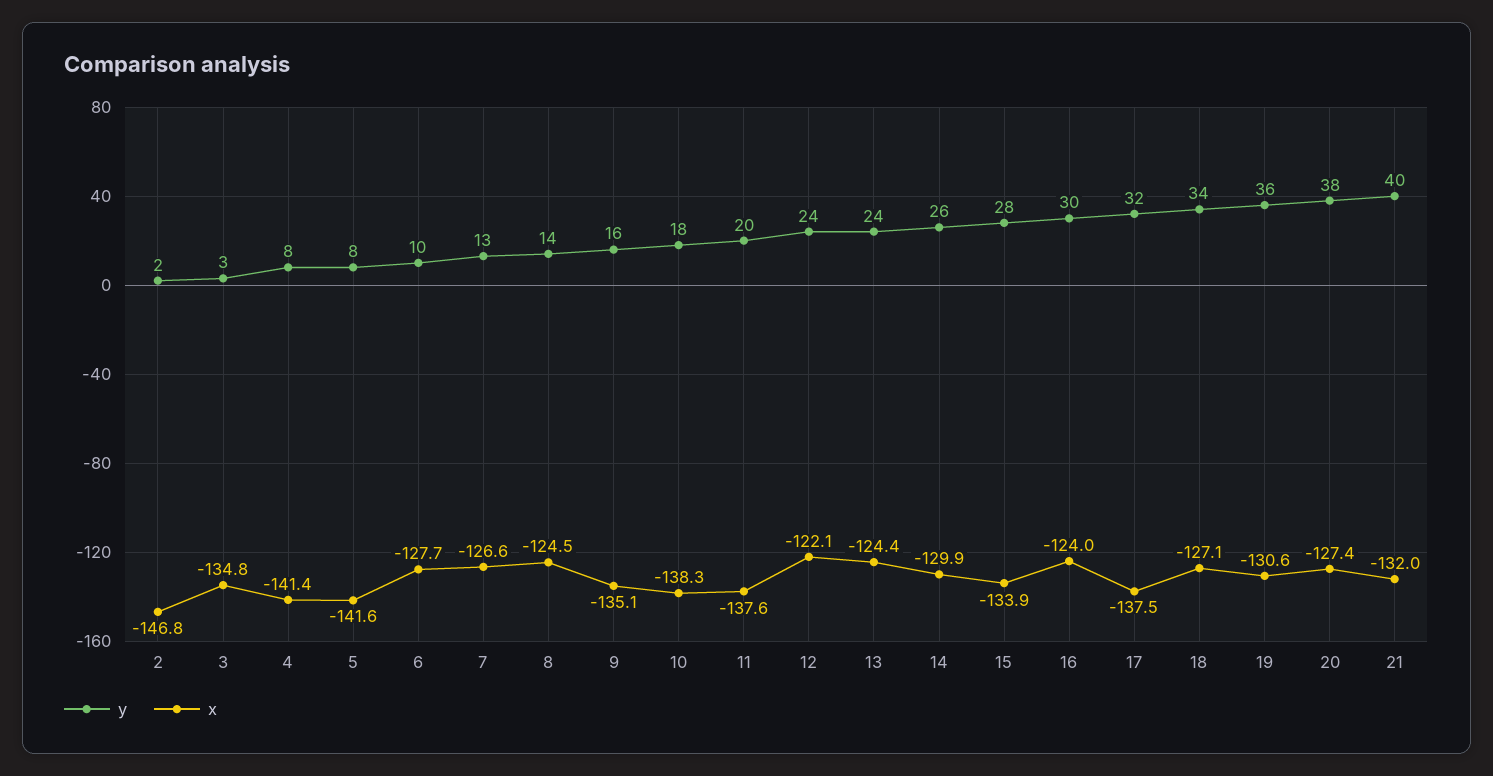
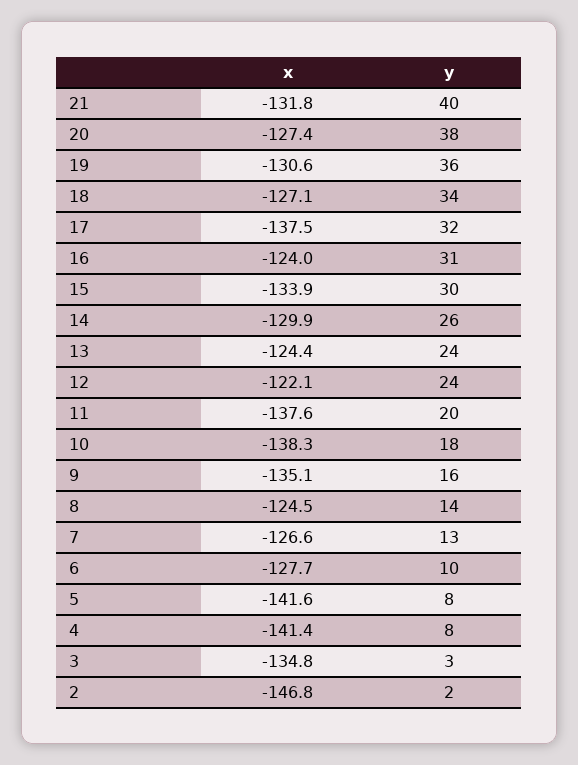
y, 15: 28 -> 30
y, 16: 30 -> 31
x, 21: -132 -> -131.8

